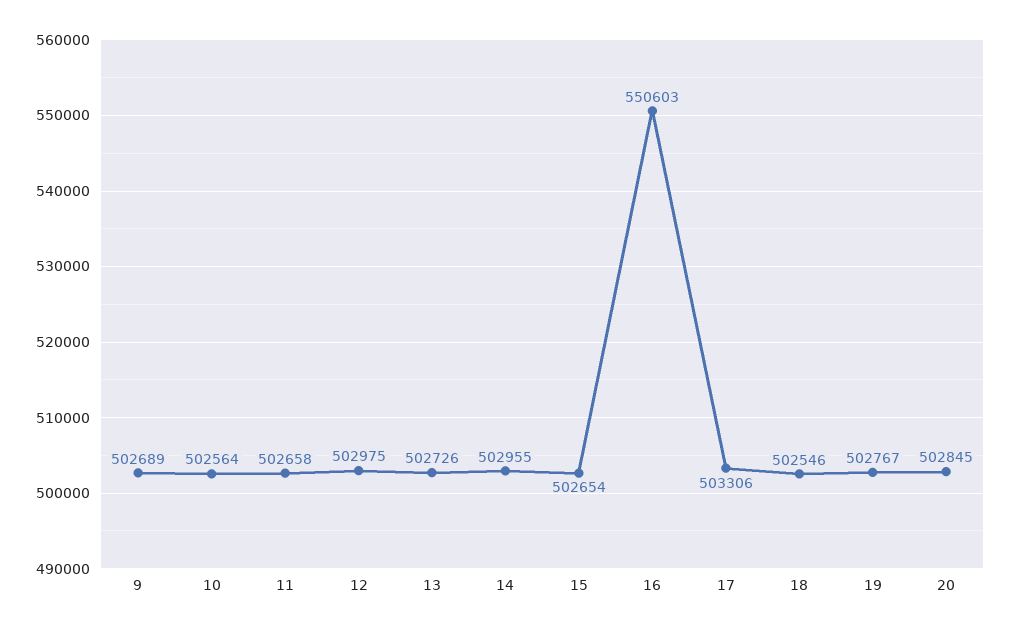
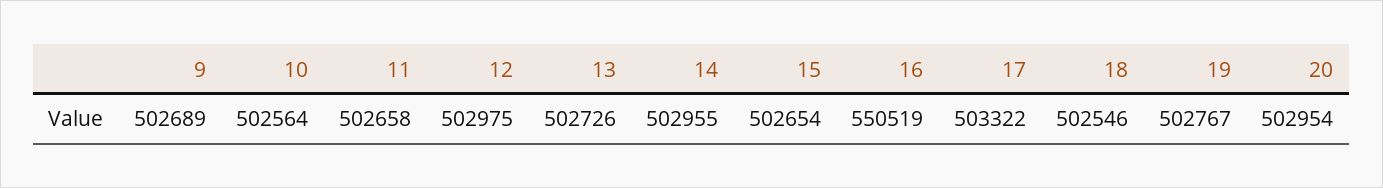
16: 550603 -> 550519
17: 503306 -> 503322
20: 502845 -> 502954

